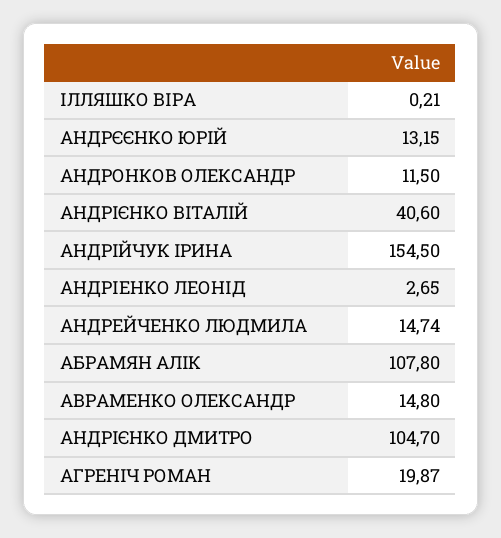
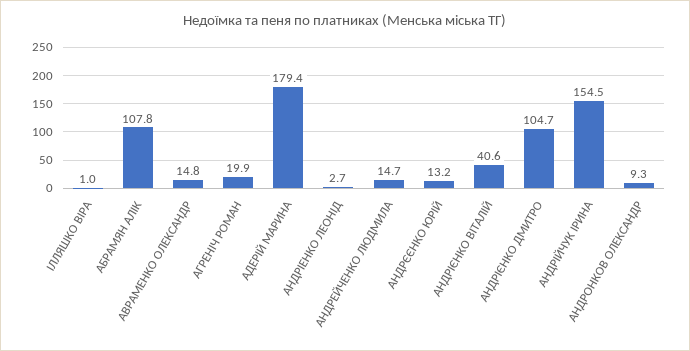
IЛЛЯШКО ВIРА: 0.21 -> 1
АНДРОНКОВ ОЛЕКСАНДР: 11.5 -> 9.3
АДЕРIЙ МАРИНА: none -> 179.4

